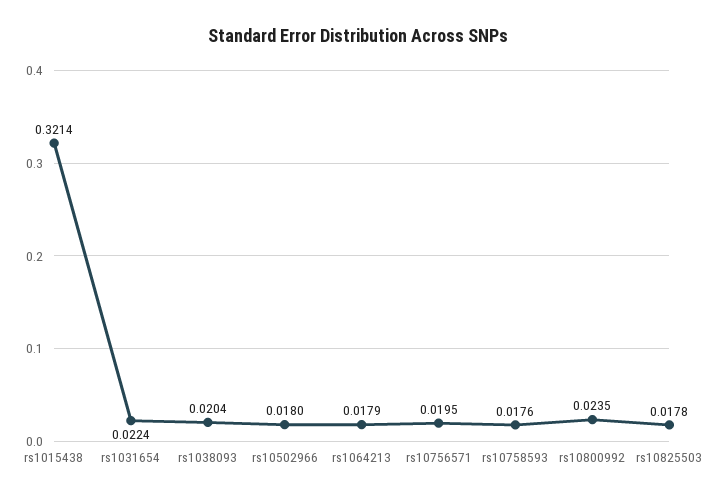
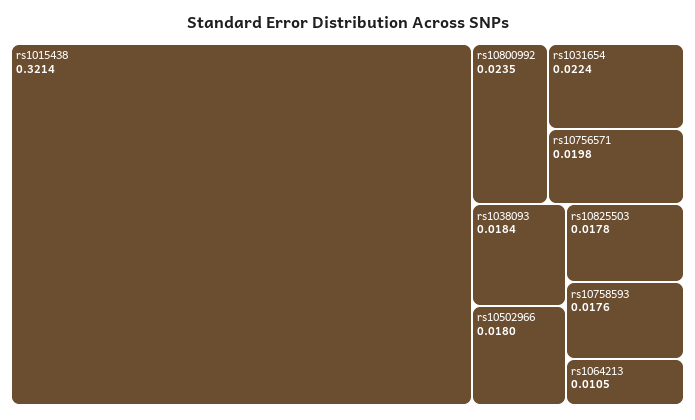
rs1038093: 0.0204 -> 0.0184
rs1064213: 0.0179 -> 0.0105
rs10756571: 0.0195 -> 0.0198

